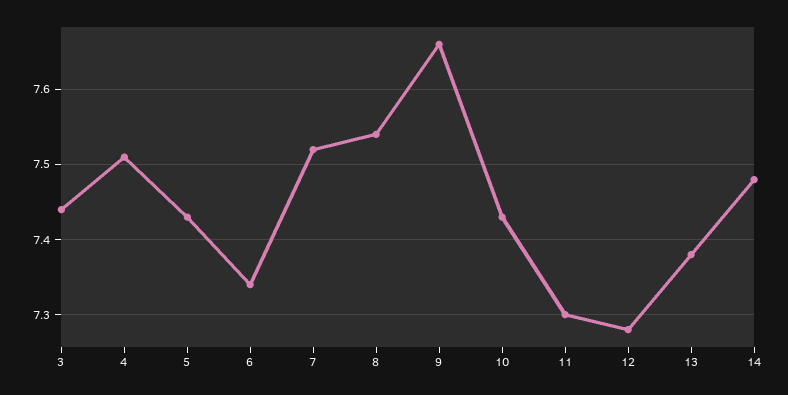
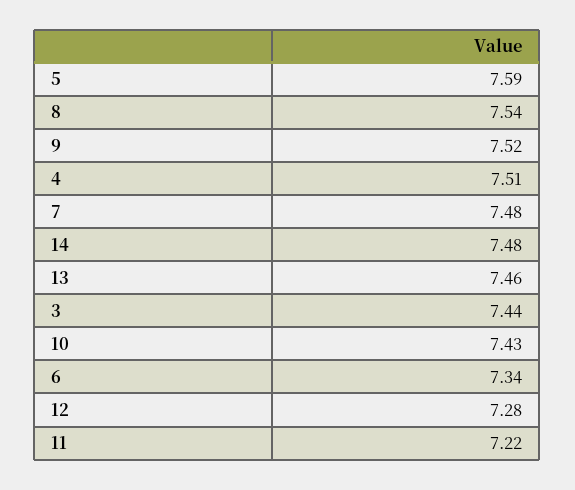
5: 7.43 -> 7.59
7: 7.52 -> 7.48
9: 7.66 -> 7.52
11: 7.3 -> 7.22
13: 7.38 -> 7.46

